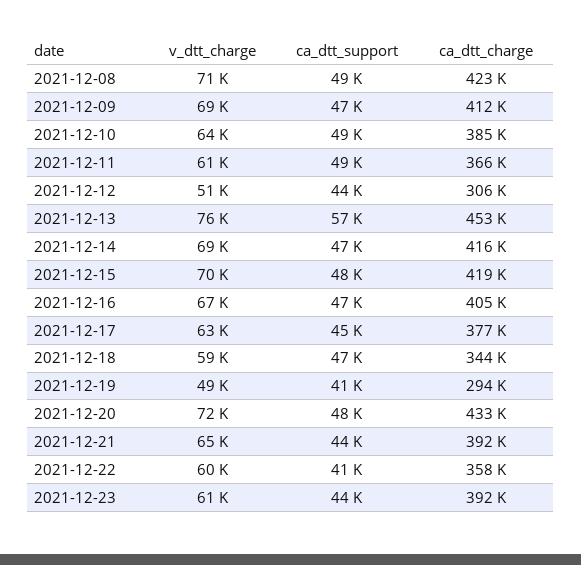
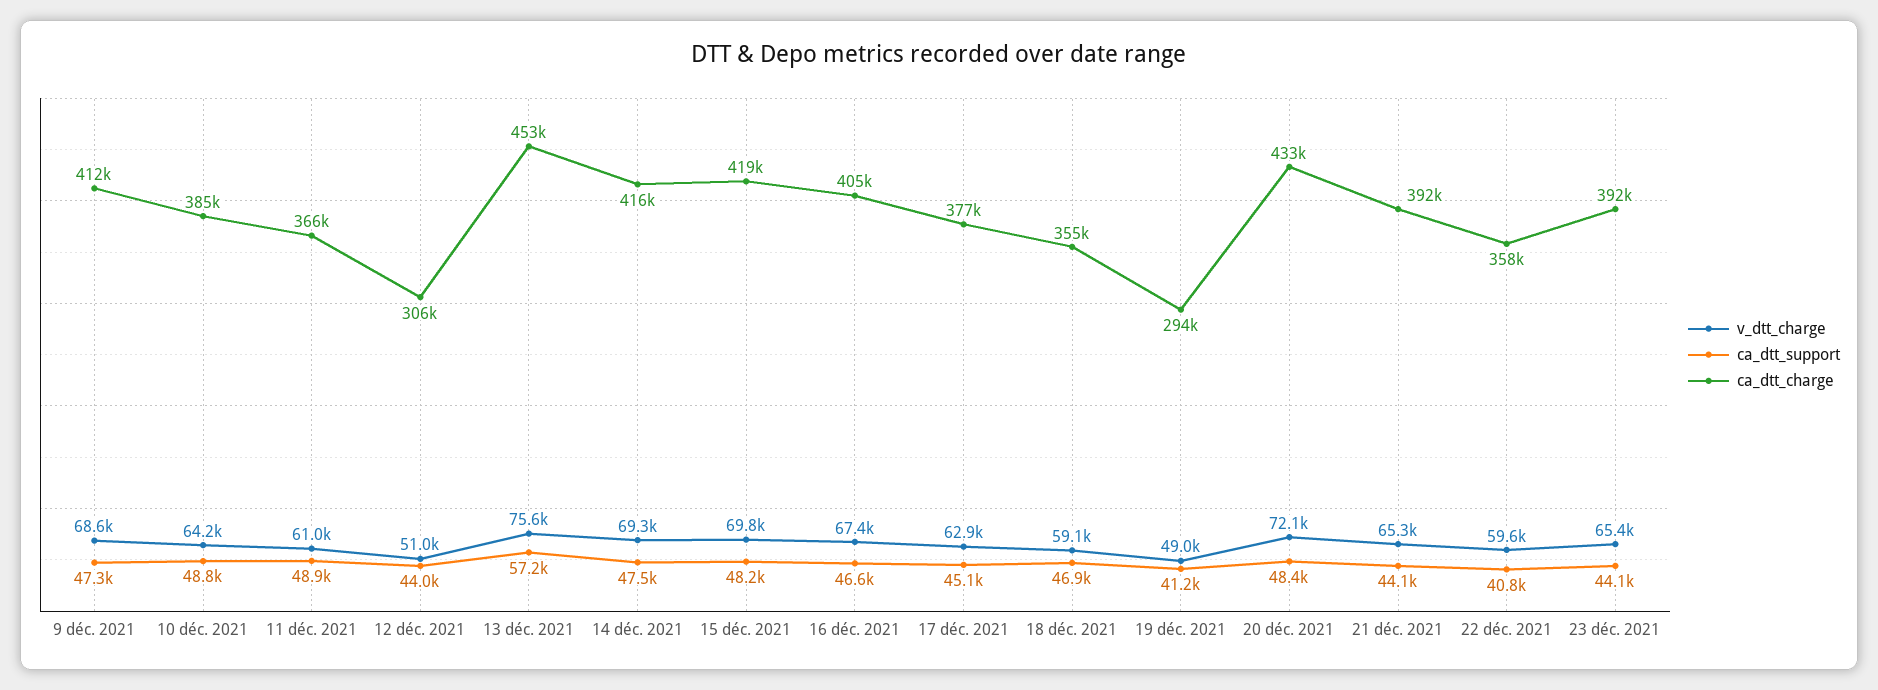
v_dtt_charge, 2021-12-08: 71000 -> none
ca_dtt_support, 2021-12-08: 49000 -> none
ca_dtt_charge, 2021-12-08: 423000 -> none
ca_dtt_charge, 2021-12-18: 344000 -> 355000
v_dtt_charge, 2021-12-23: 61000 -> 65400

